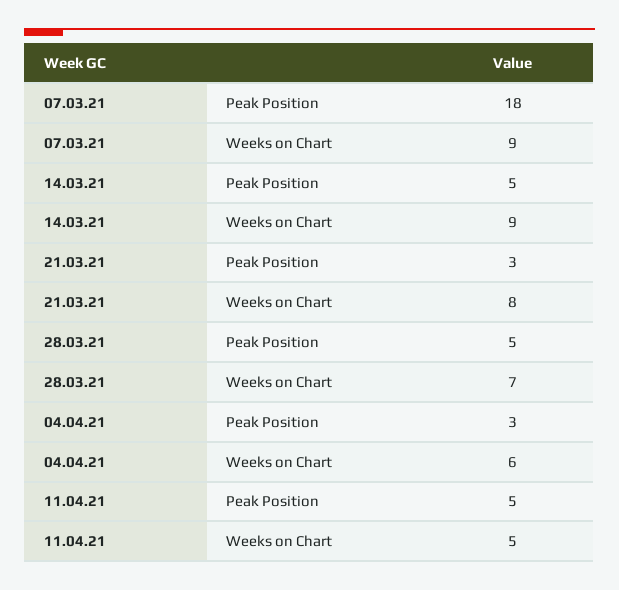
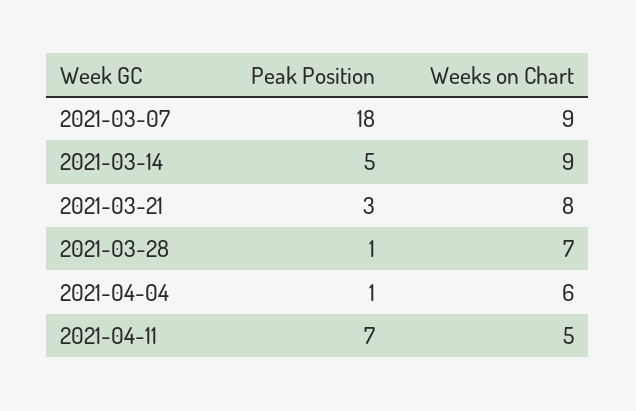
28.03.21, Peak Position: 5 -> 1
04.04.21, Peak Position: 3 -> 1
11.04.21, Peak Position: 5 -> 7

